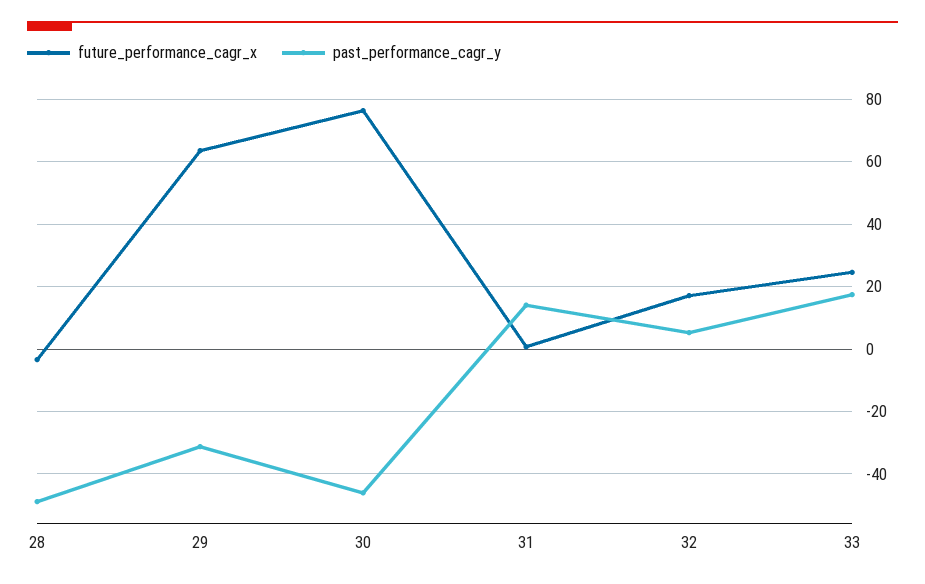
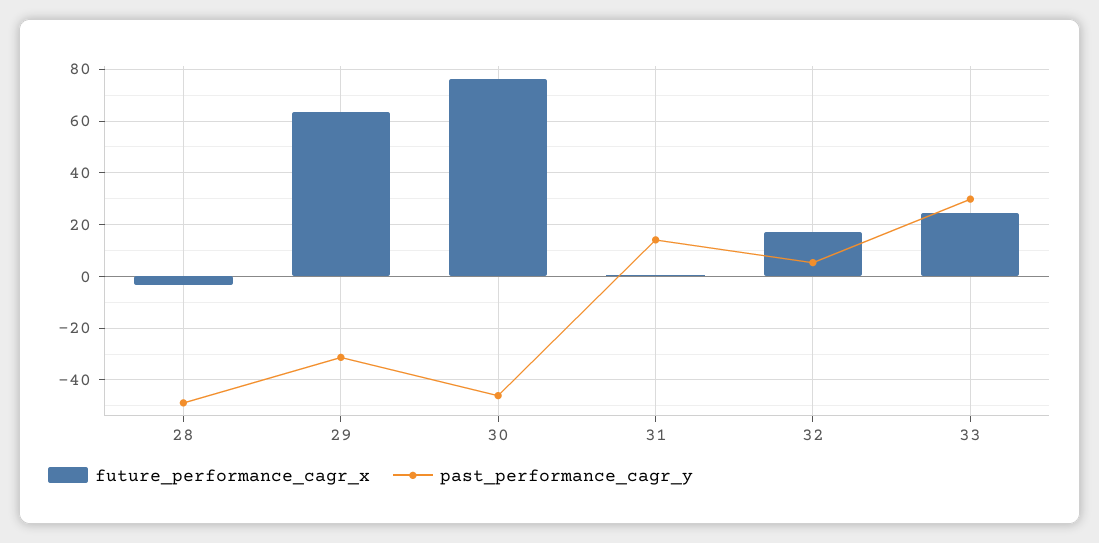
past_performance_cagr_y, 33: 18 -> 30

